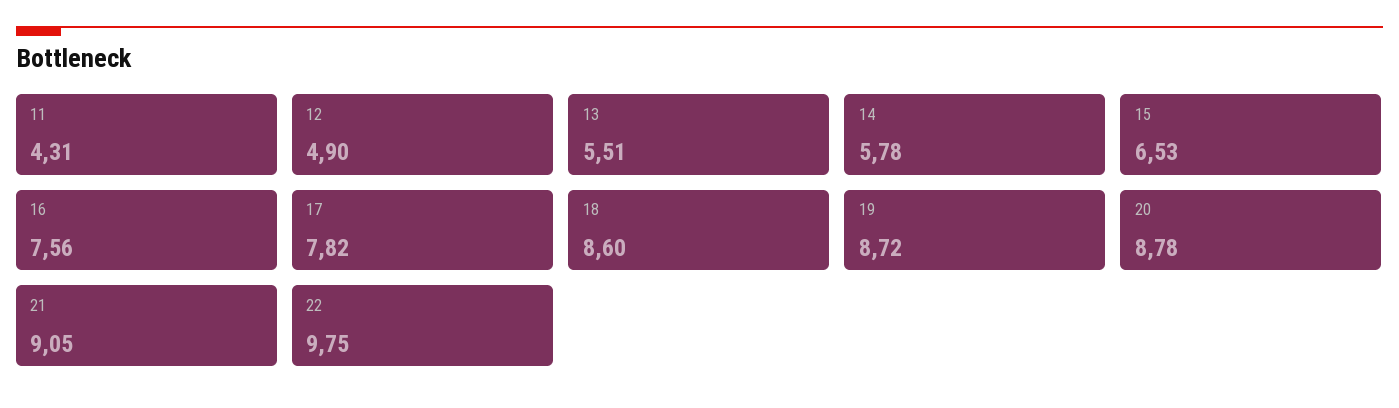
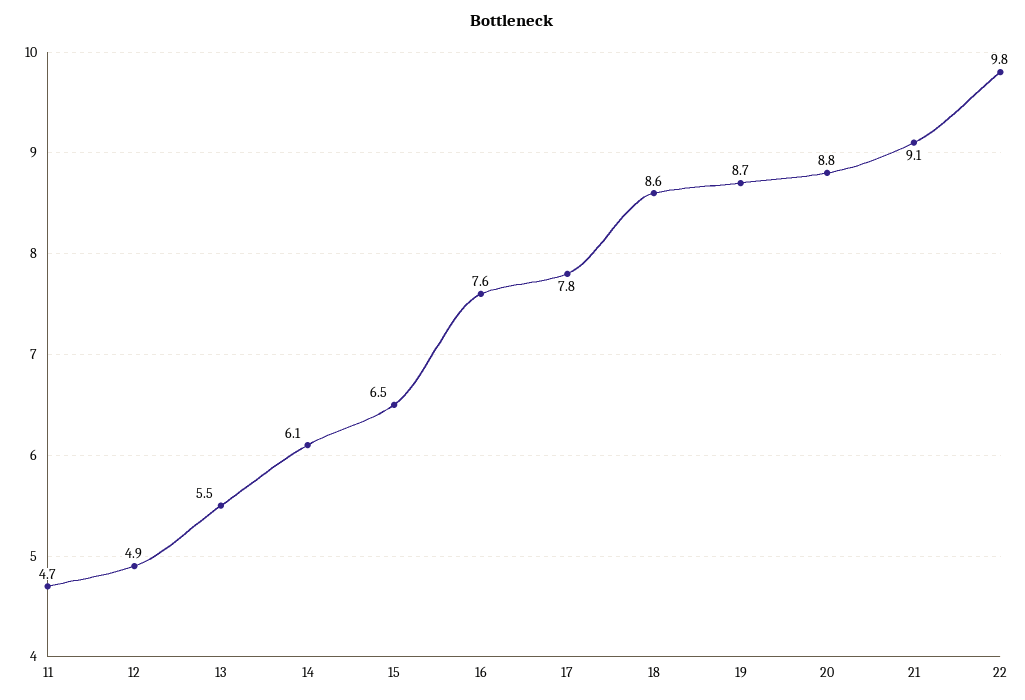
11: 4.31 -> 4.7
14: 5.78 -> 6.1

